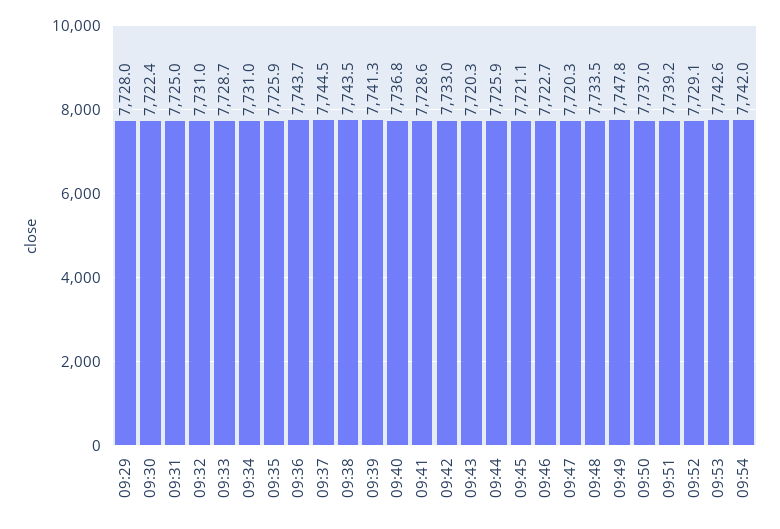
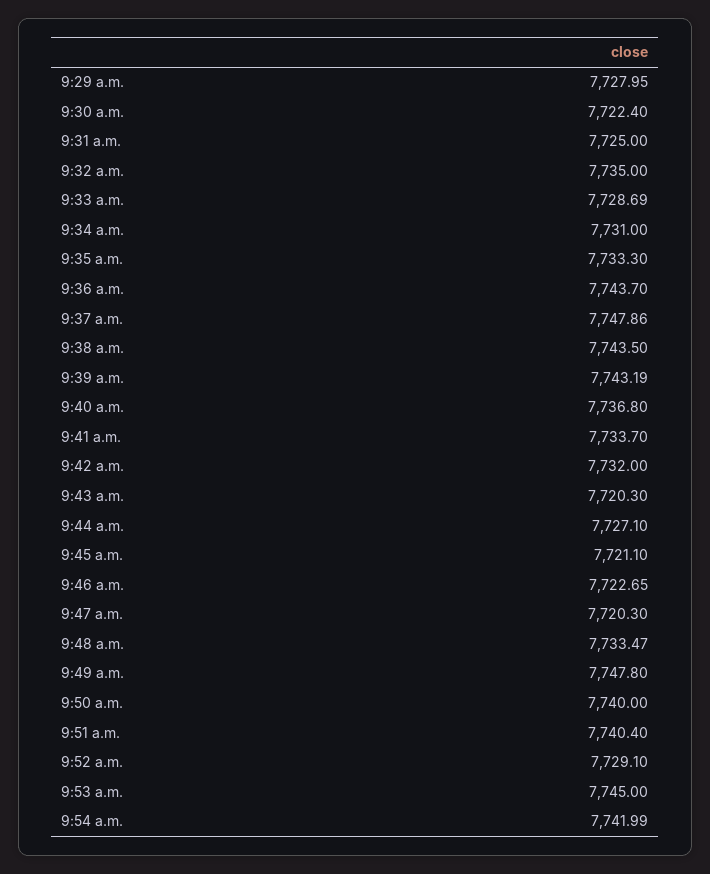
09:32: 7731 -> 7735
09:35: 7725.9 -> 7733.3
09:37: 7744.5 -> 7747.86
09:39: 7741.3 -> 7743.19
09:41: 7728.6 -> 7733.7
09:42: 7733 -> 7732
09:44: 7725.9 -> 7727.1
09:50: 7737 -> 7740
09:51: 7739.2 -> 7740.4
09:53: 7742.6 -> 7745

